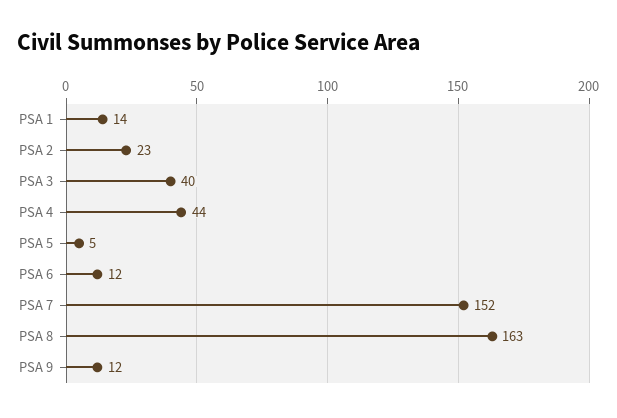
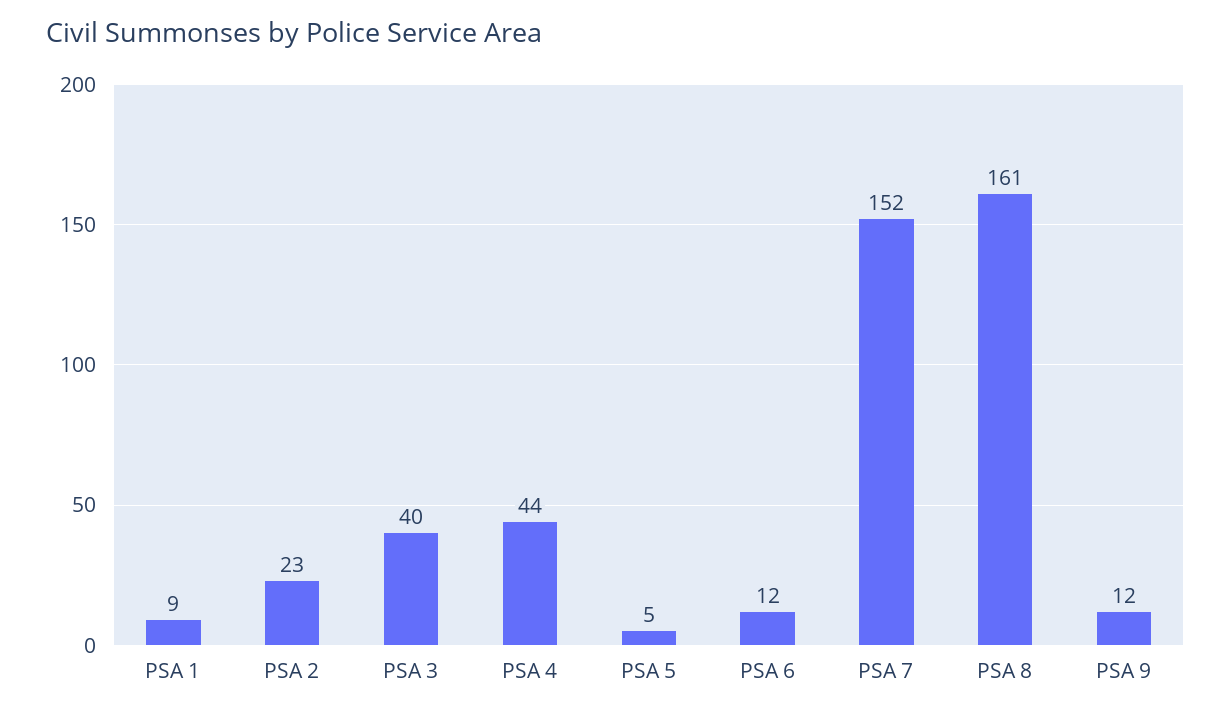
PSA 1: 14 -> 9
PSA 8: 163 -> 161

